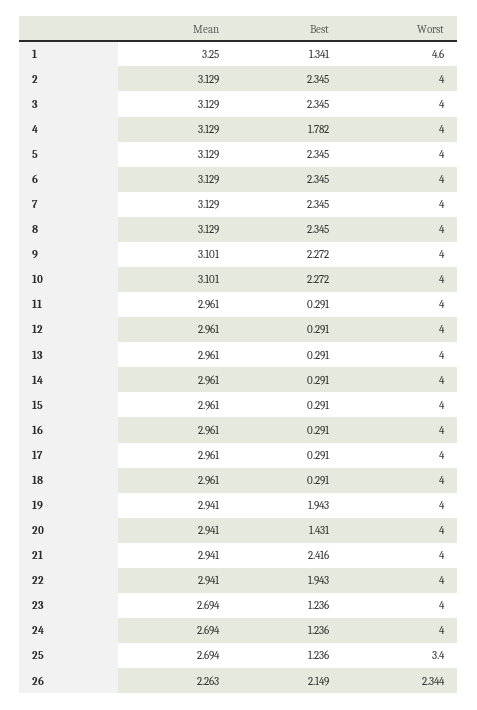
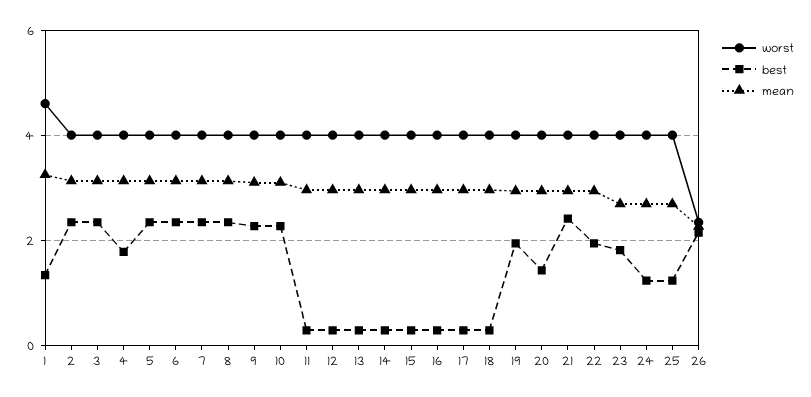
Best, 23: 1.236 -> 1.8
Worst, 25: 3.4 -> 4

